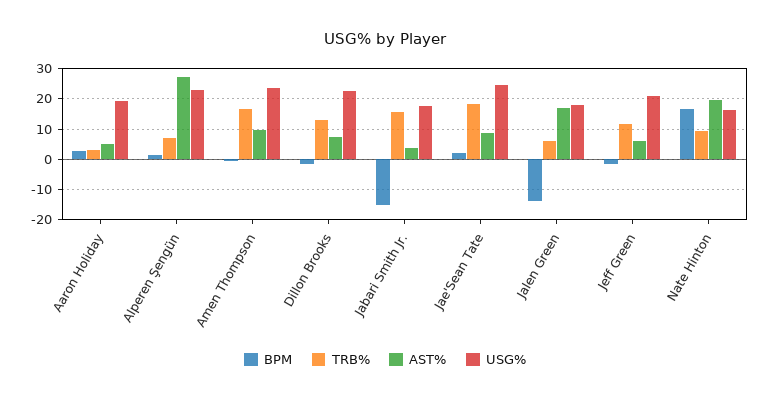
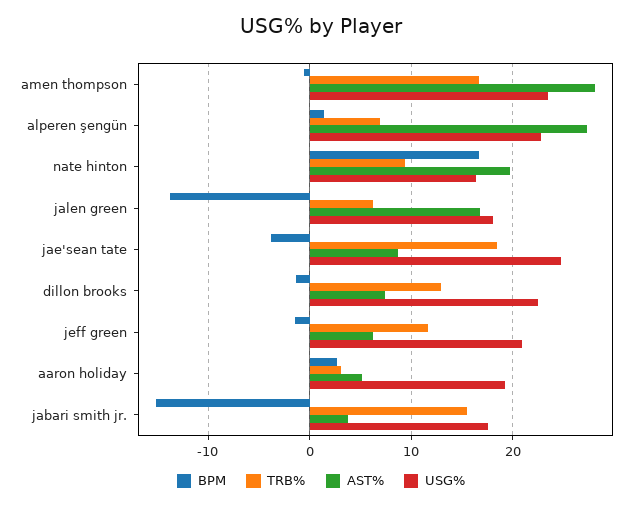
AST%, Amen Thompson: 10 -> 28
BPM, Jae'Sean Tate: 2 -> -4

